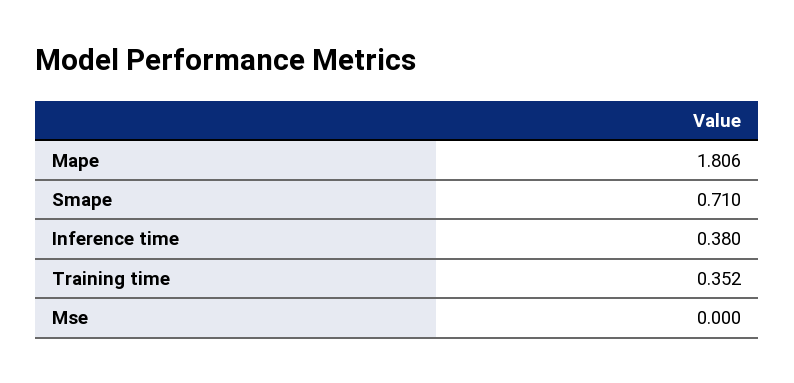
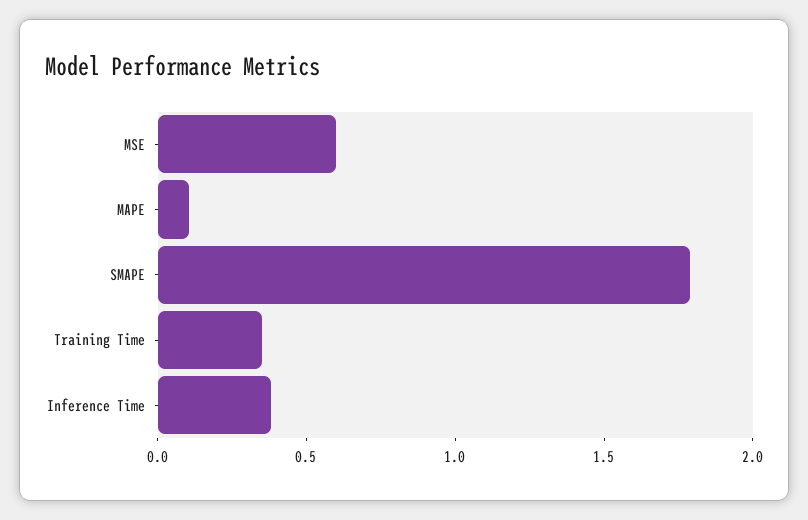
Mape: 1.806 -> 0.1
Smape: 0.71 -> 1.8
Mse: 0 -> 0.6

